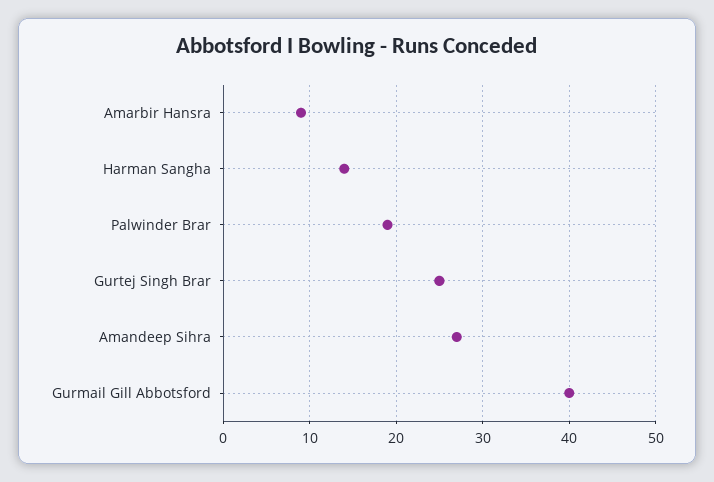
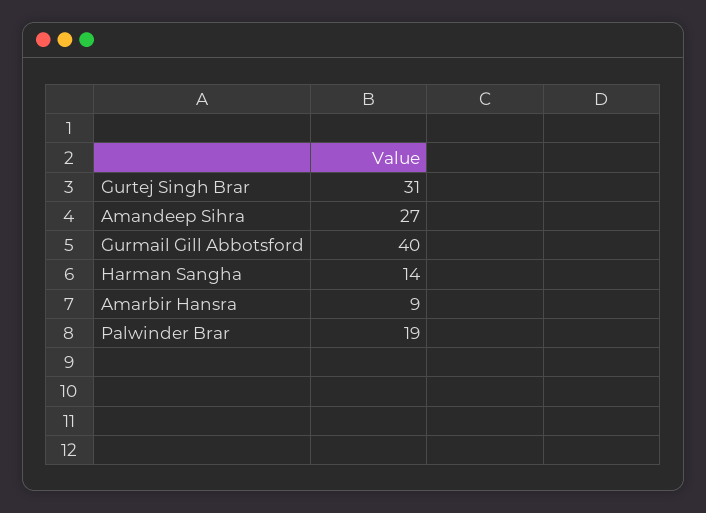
Gurtej Singh Brar: 25 -> 31

